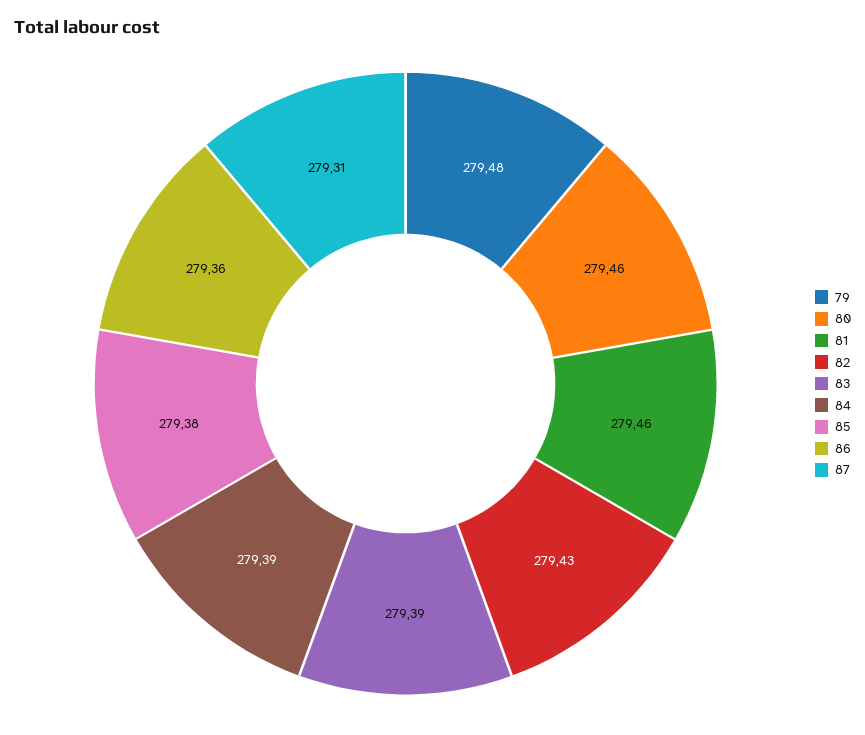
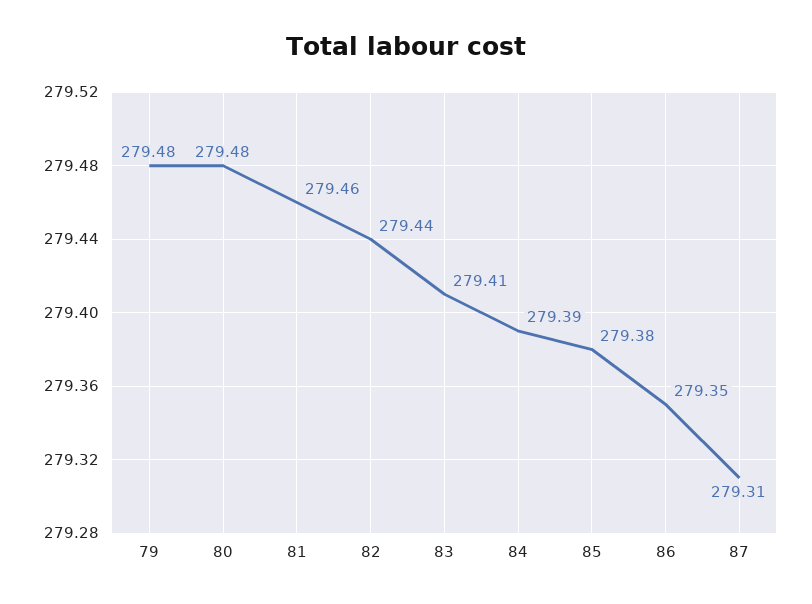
80: 279.46 -> 279.48
82: 279.43 -> 279.44
83: 279.39 -> 279.41
86: 279.36 -> 279.35

